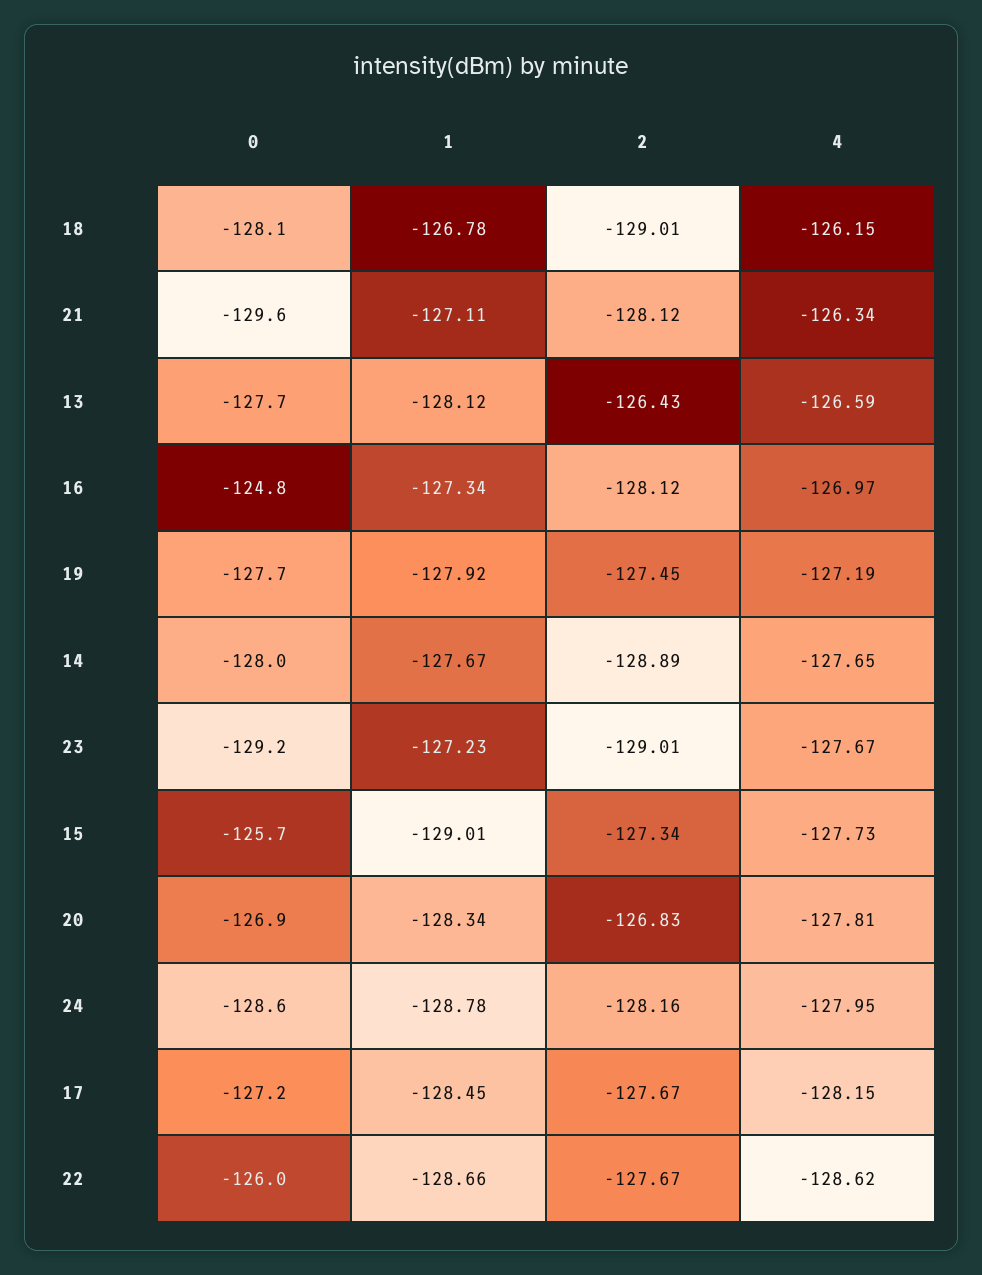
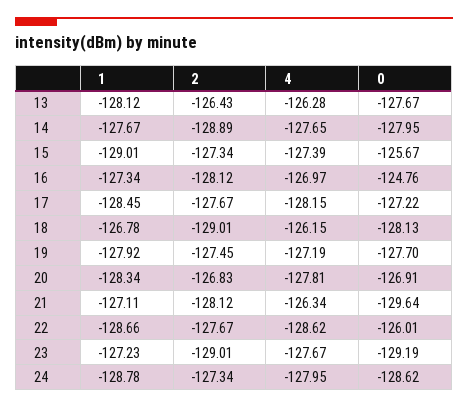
4, 13: -126.59 -> -126.28
4, 15: -127.73 -> -127.39
2, 24: -128.16 -> -127.34

